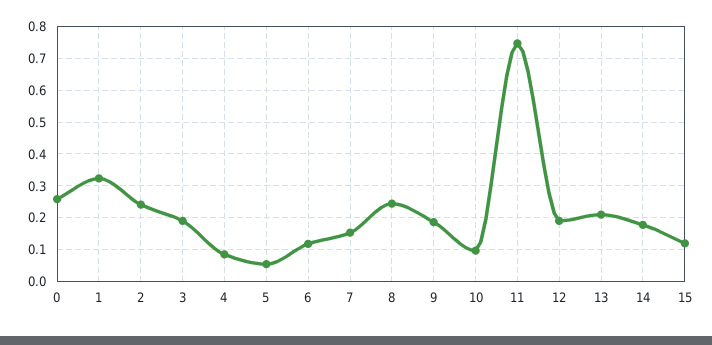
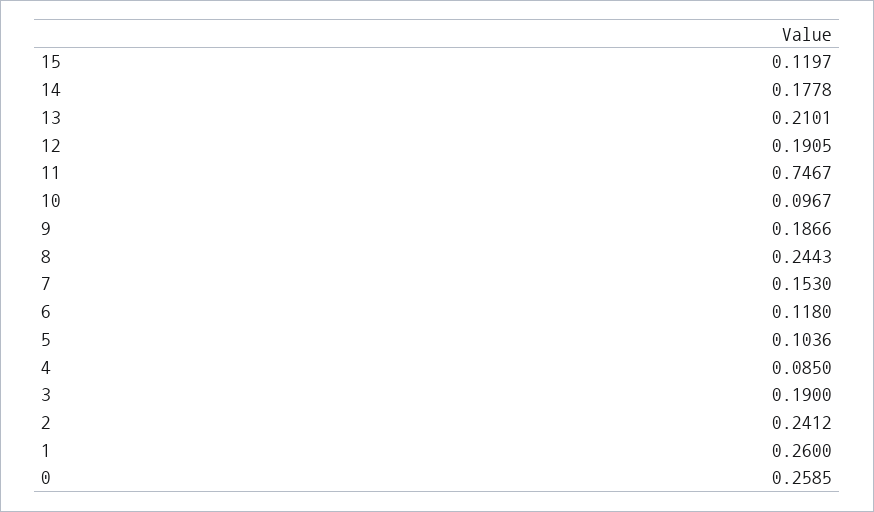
1: 0.32 -> 0.26
5: 0.06 -> 0.1036

